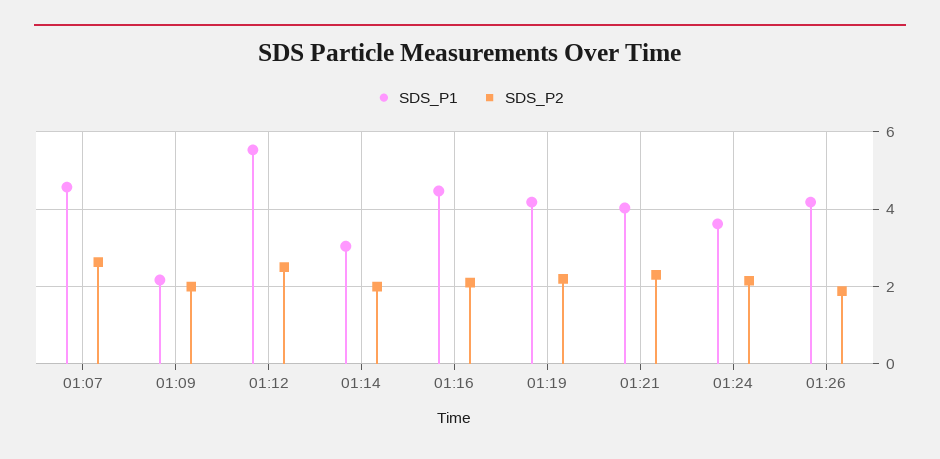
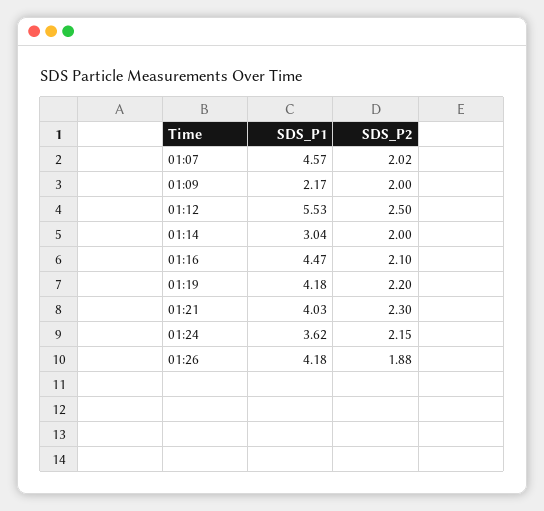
SDS_P2, 01:07: 2.6 -> 2.02

